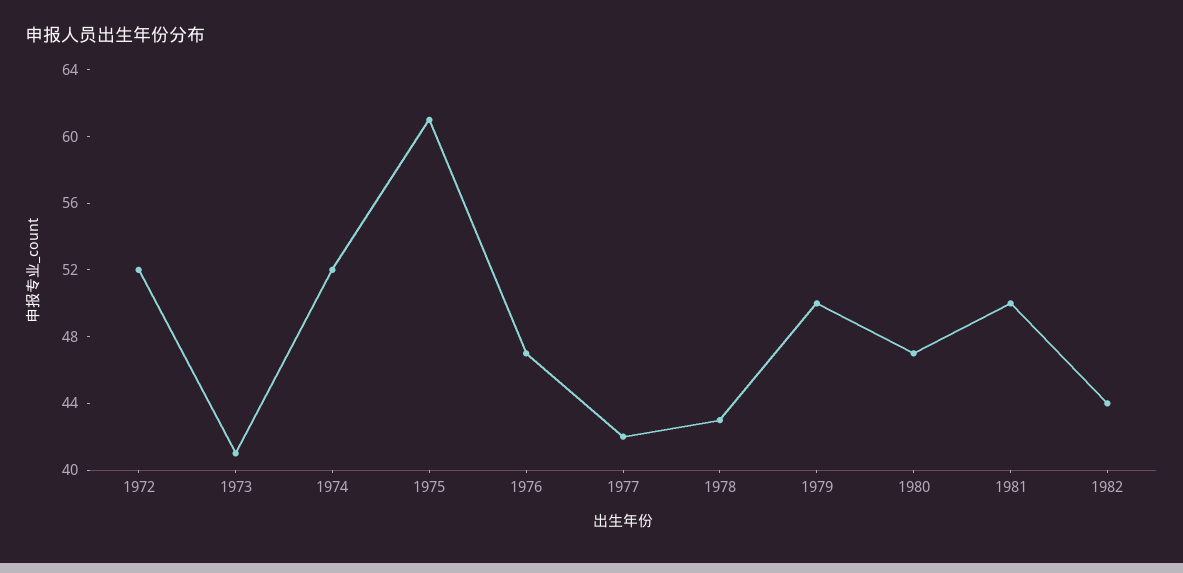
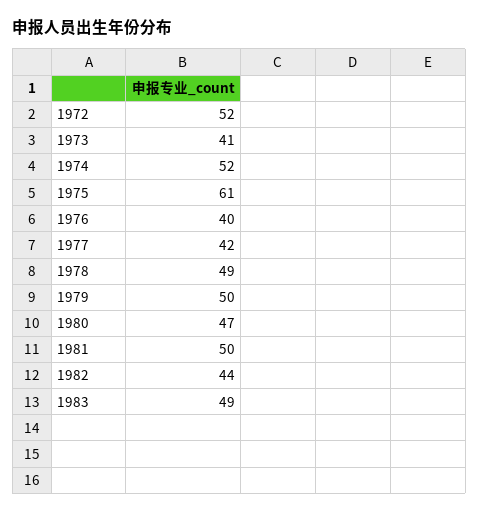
1976: 47 -> 40
1978: 43 -> 49
1983: none -> 49

